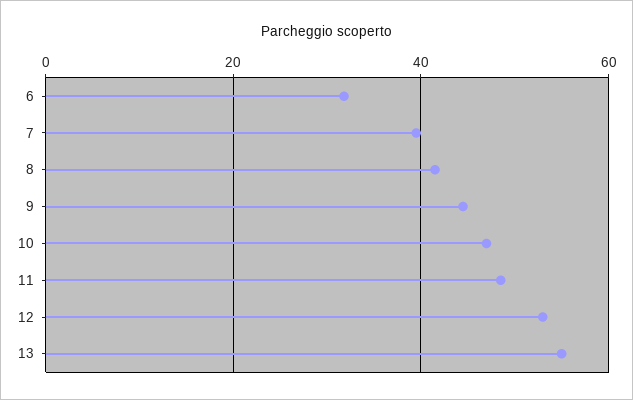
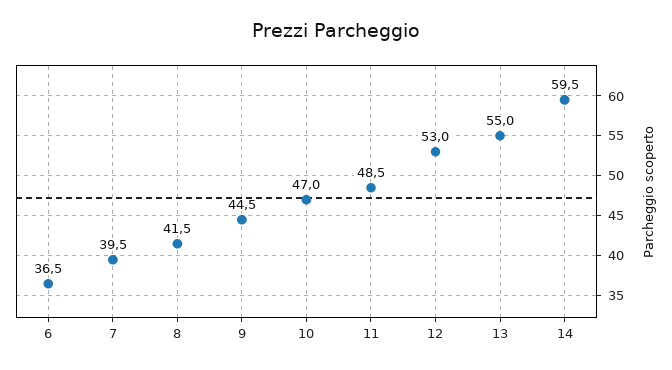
6: 32 -> 36.5
14: none -> 59.5

